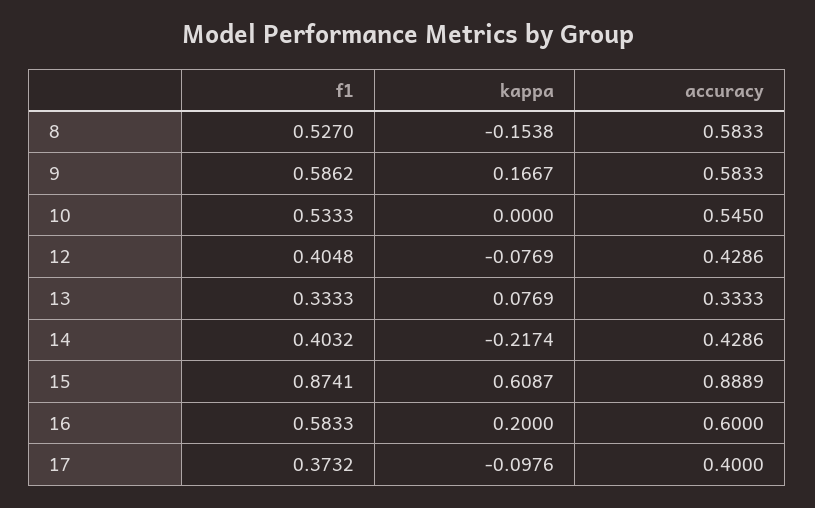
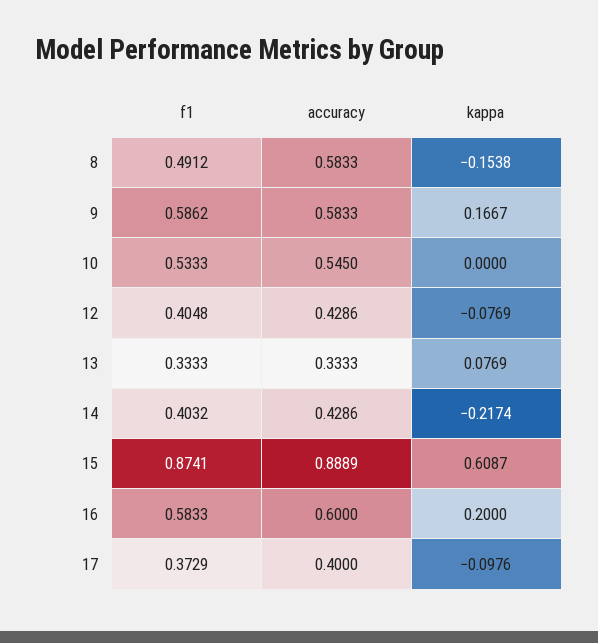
f1, 8: 0.527 -> 0.4912
f1, 17: 0.3732 -> 0.3729

